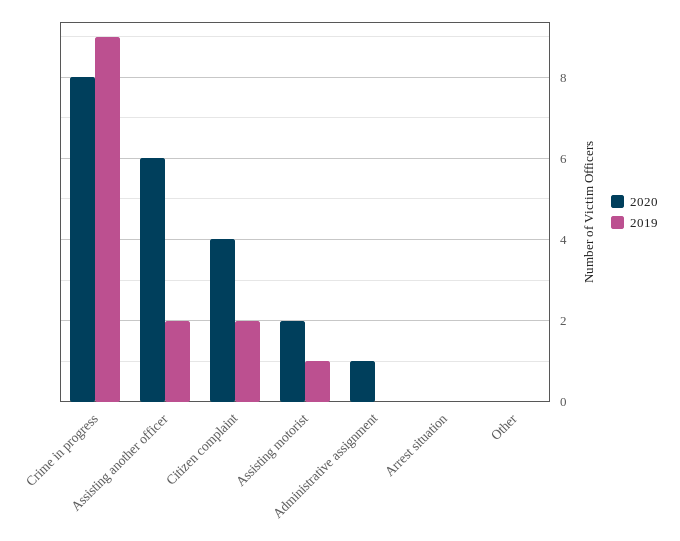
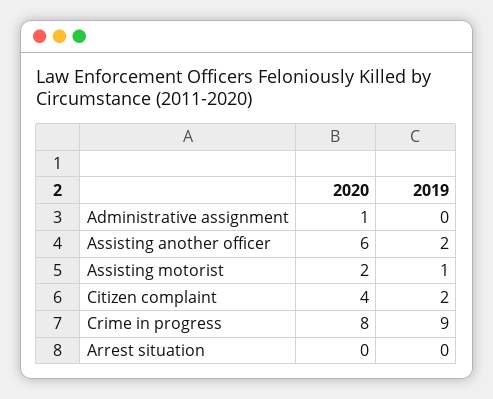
2020, Other: 0 -> none
2019, Other: 0 -> none

